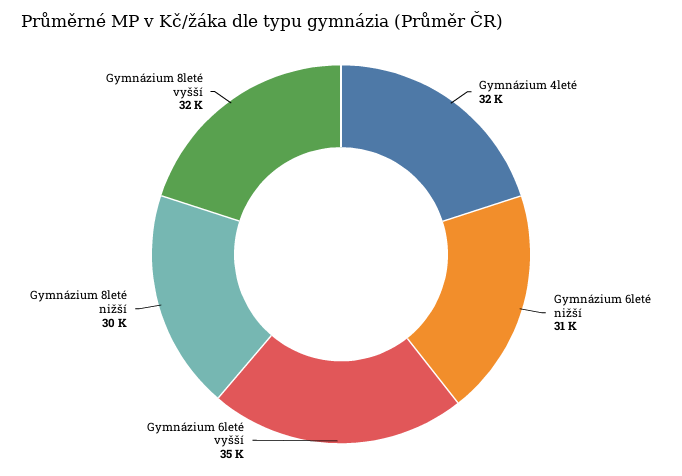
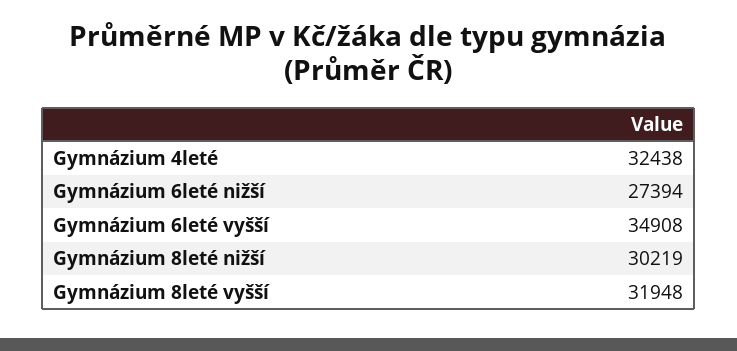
Gymnázium 6leté nižší: 31000 -> 27394

